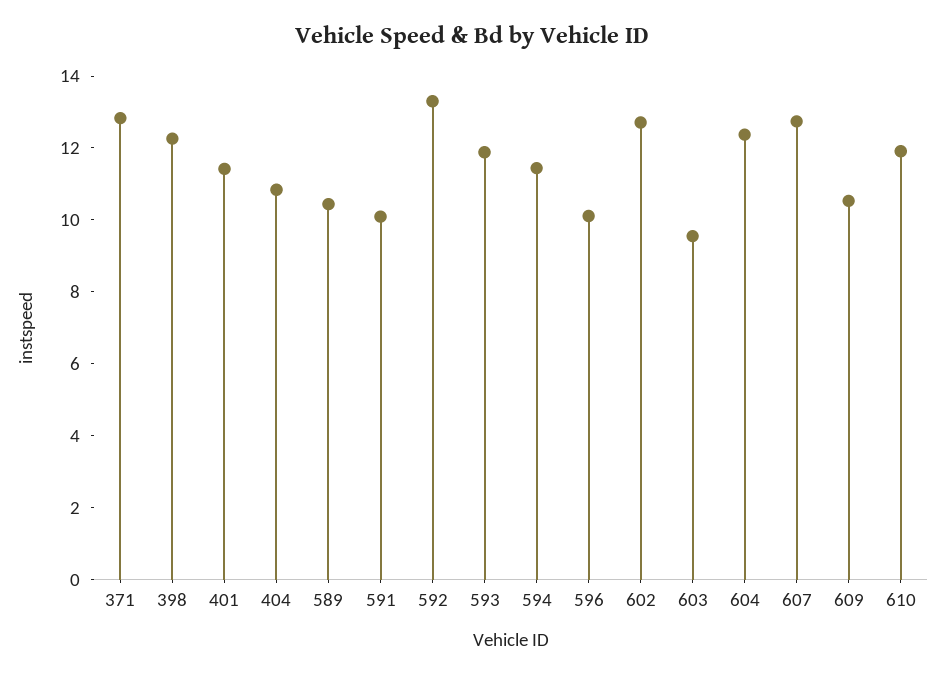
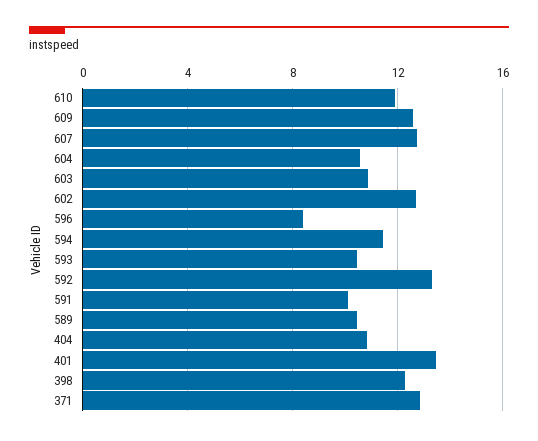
401: 11.5 -> 13.5
593: 12 -> 10.5
596: 10 -> 8.5
603: 9.5 -> 11
604: 12.5 -> 10.5
609: 10.5 -> 12.5

